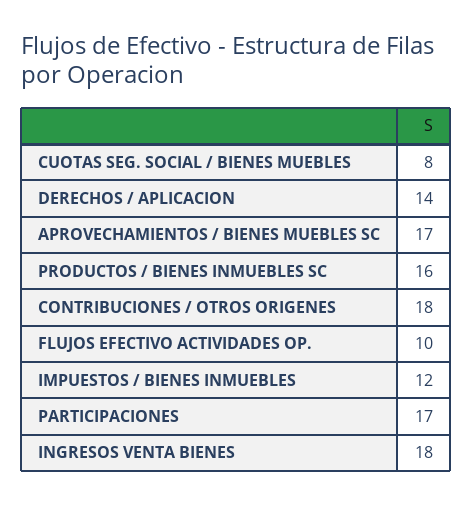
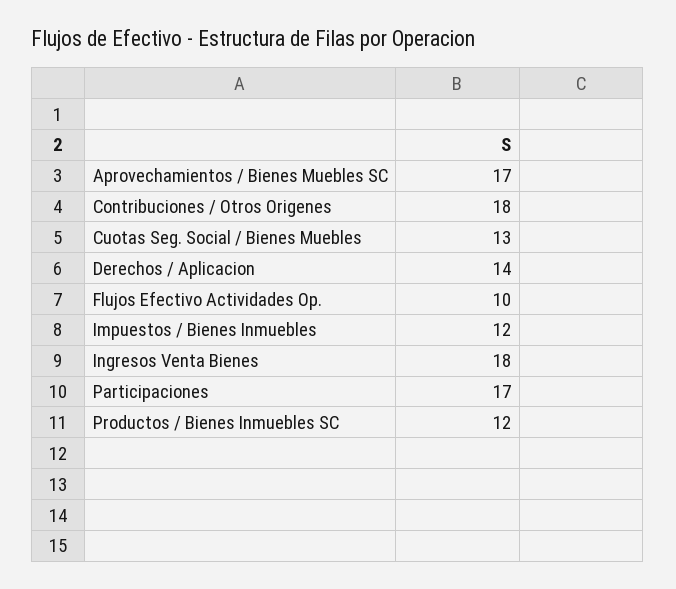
CUOTAS SEG. SOCIAL / BIENES MUEBLES: 8 -> 13
PRODUCTOS / BIENES INMUEBLES SC: 16 -> 12

